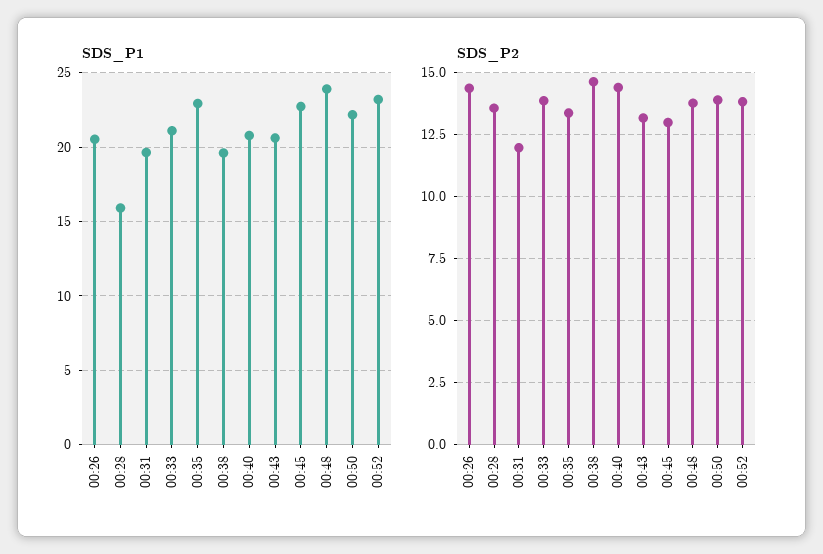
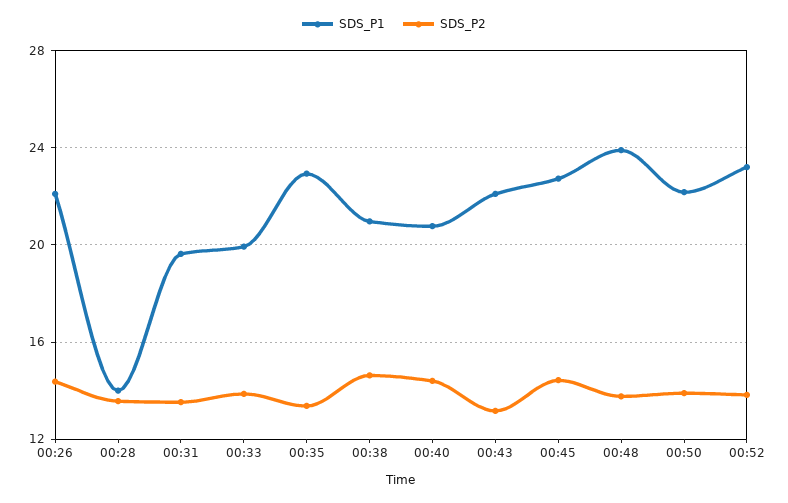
SDS_P1, 00:26: 20.5 -> 22
SDS_P1, 00:28: 16 -> 14
SDS_P1, 00:33: 21 -> 20
SDS_P1, 00:38: 19.5 -> 21
SDS_P1, 00:43: 20.5 -> 22
SDS_P2, 00:31: 12 -> 13.5
SDS_P2, 00:45: 13 -> 14.5

